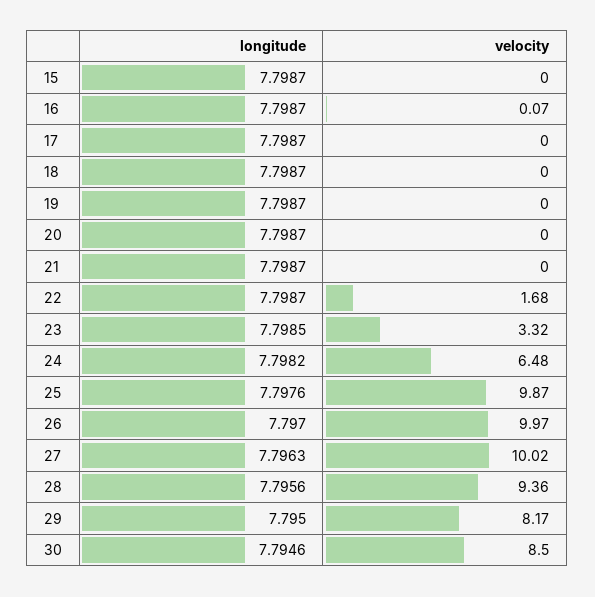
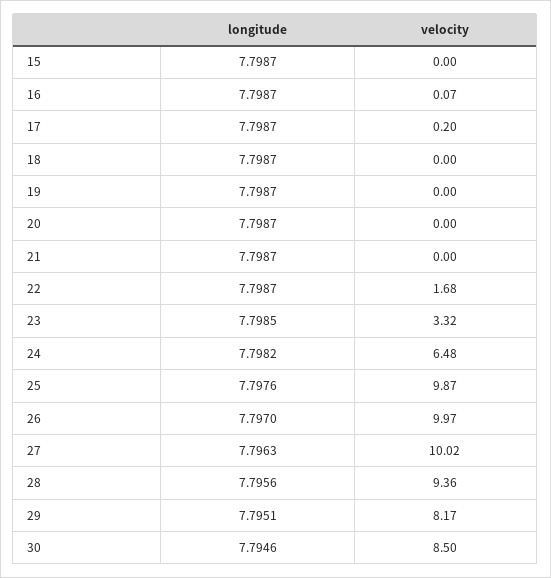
velocity, 17: 0 -> 0.2
longitude, 29: 7.795 -> 7.7951

